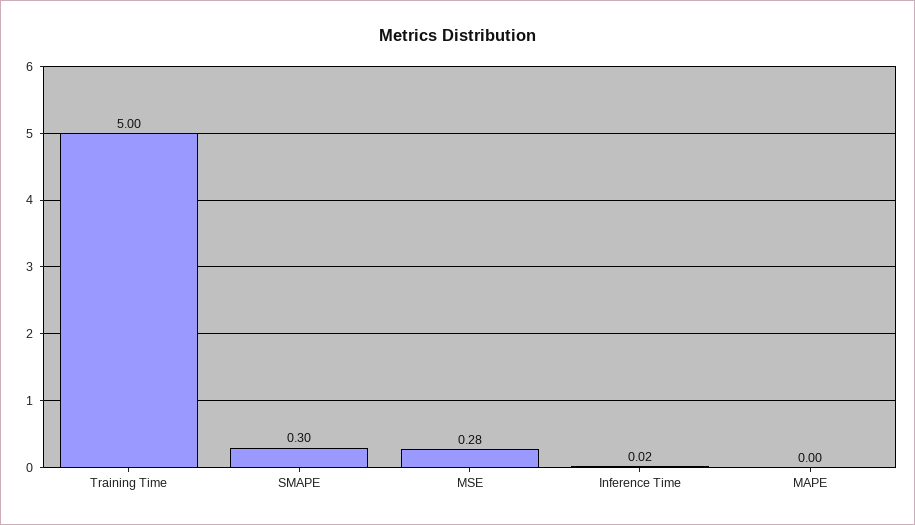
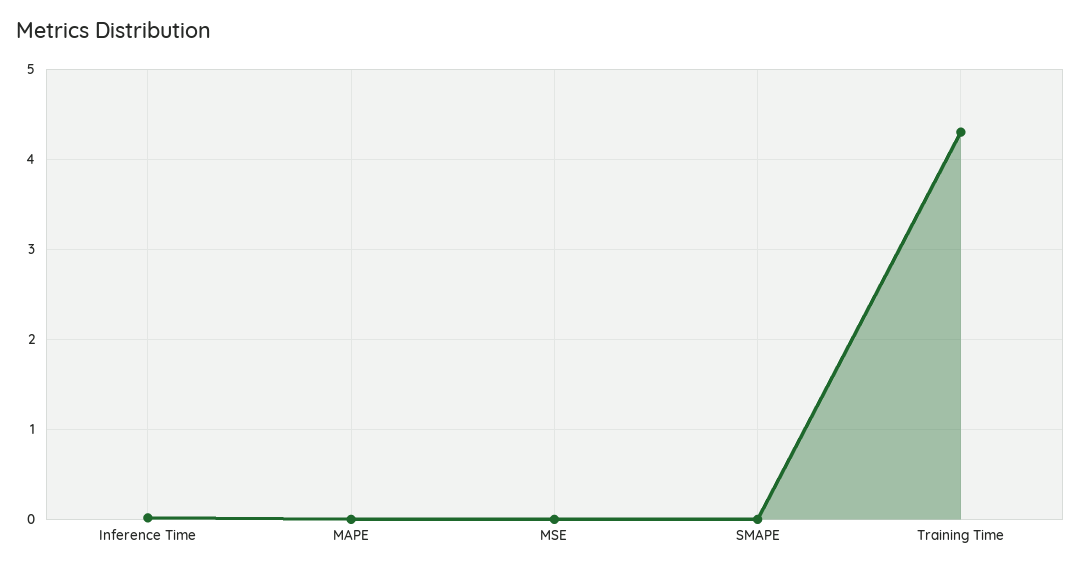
Training Time: 5 -> 4.3
SMAPE: 0.3 -> 0
MSE: 0.28 -> 0

